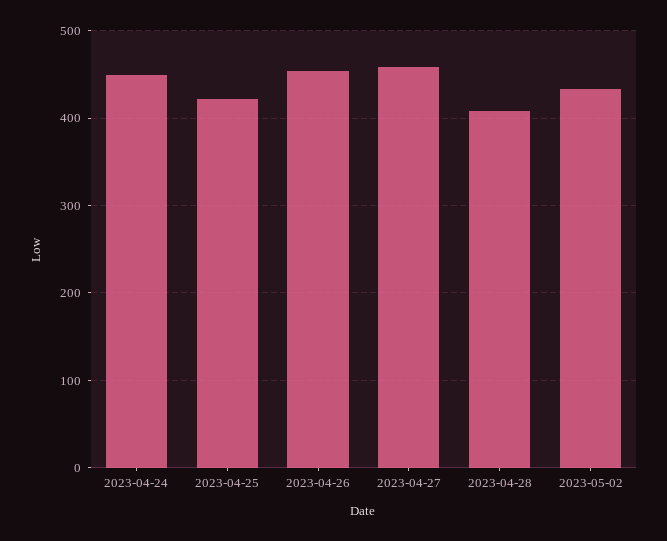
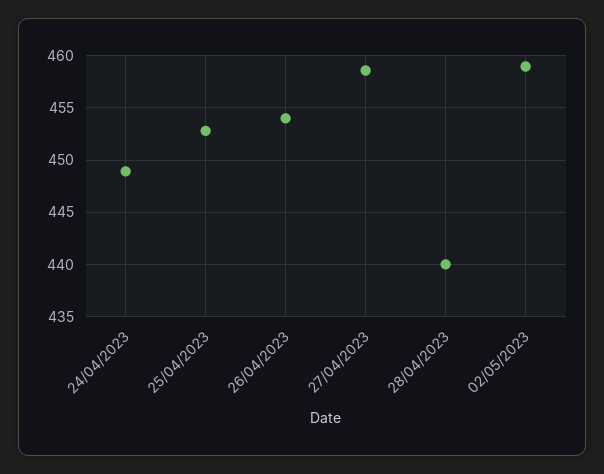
2023-04-25: 420 -> 453
2023-04-28: 410 -> 440
2023-05-02: 430 -> 459

